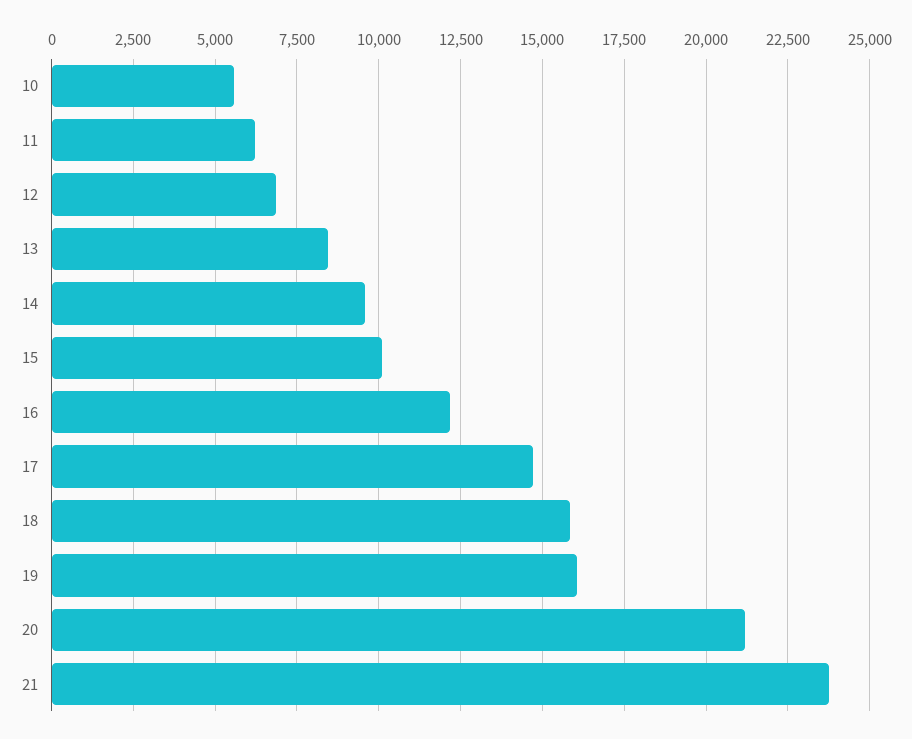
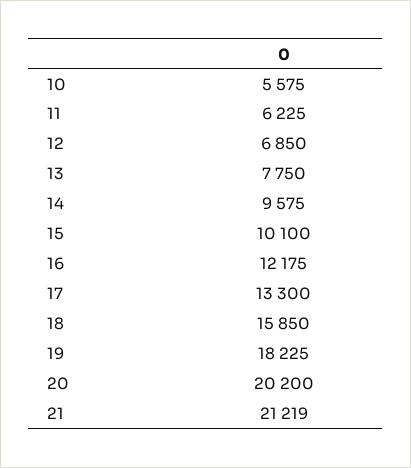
13: 8500 -> 7750
17: 14750 -> 13300
19: 16000 -> 18225
20: 21250 -> 20200
21: 23750 -> 21219

